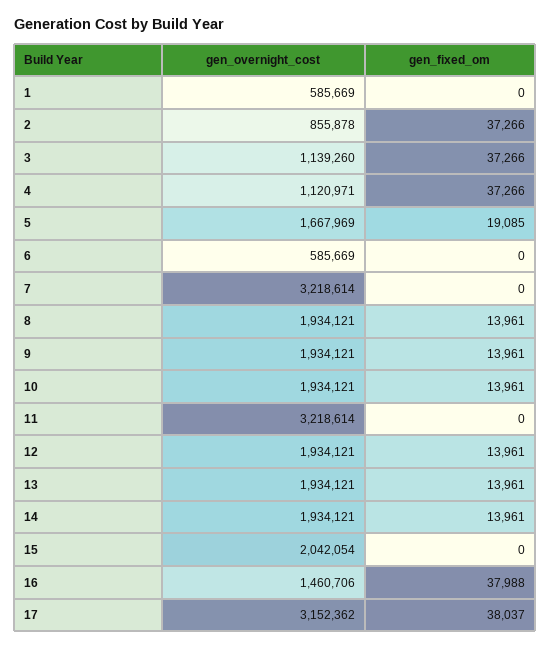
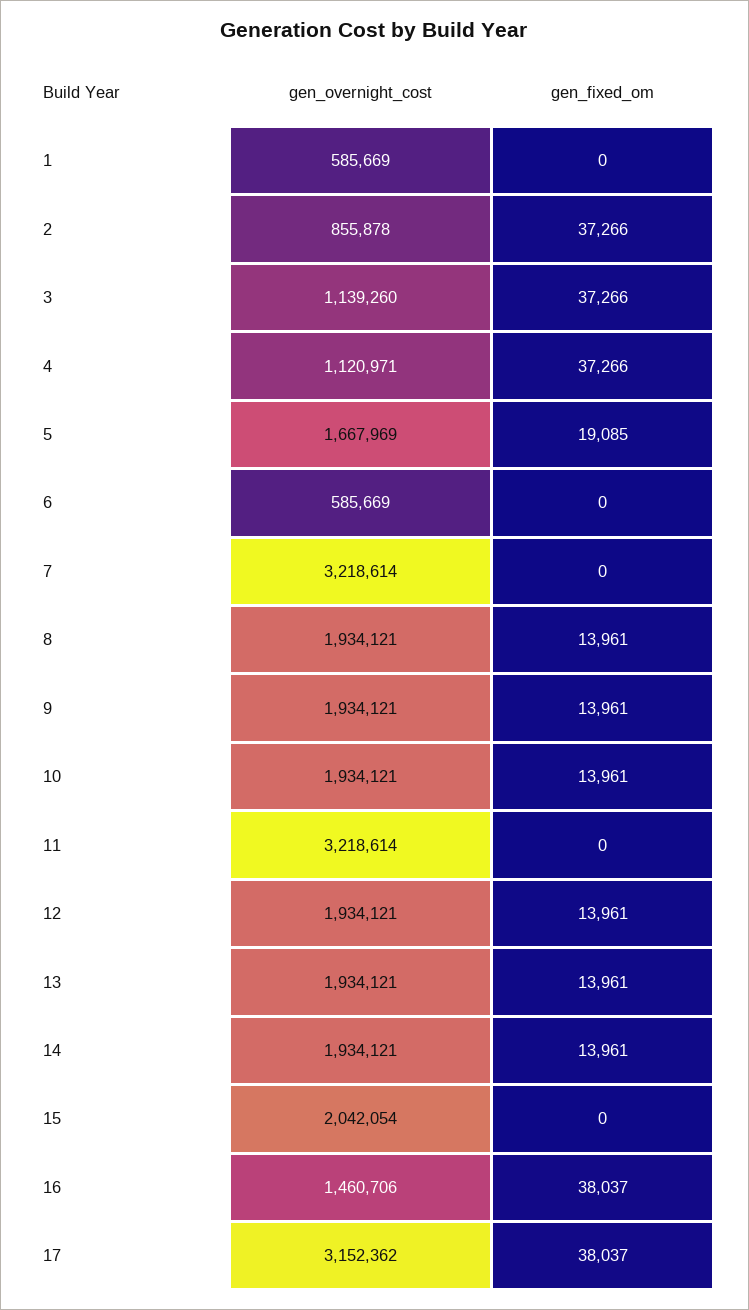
gen_fixed_om, 16: 37988 -> 38037

